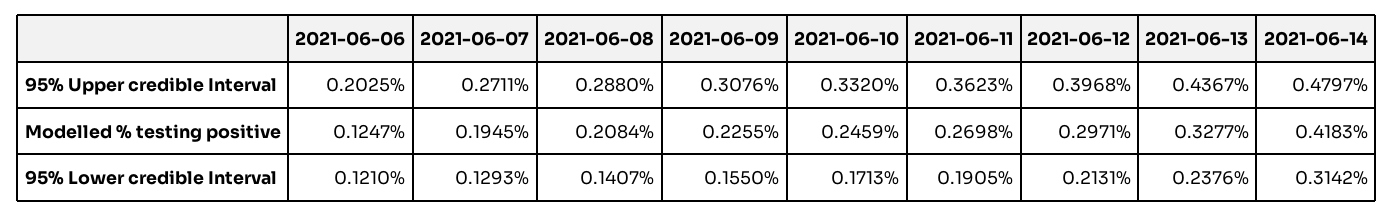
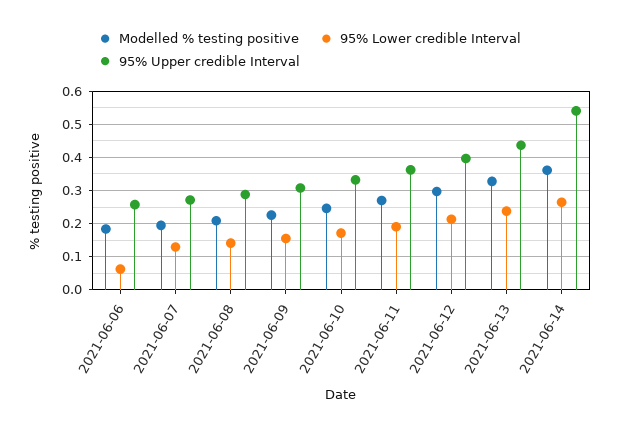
95% Upper credible Interval, 2021-06-06: 0.2025 -> 0.26
95% Upper credible Interval, 2021-06-14: 0.4797 -> 0.54
Modelled % testing positive, 2021-06-06: 0.1247 -> 0.18
Modelled % testing positive, 2021-06-14: 0.4183 -> 0.36
95% Lower credible Interval, 2021-06-06: 0.121 -> 0.06
95% Lower credible Interval, 2021-06-14: 0.3142 -> 0.26

